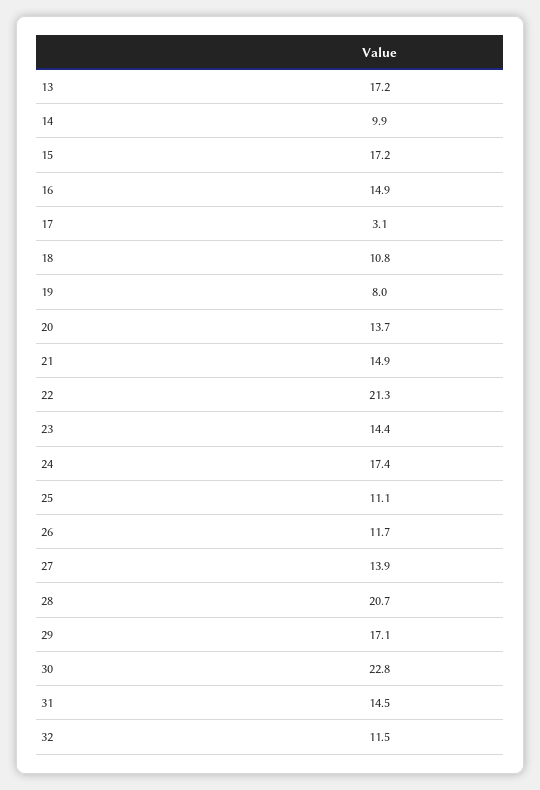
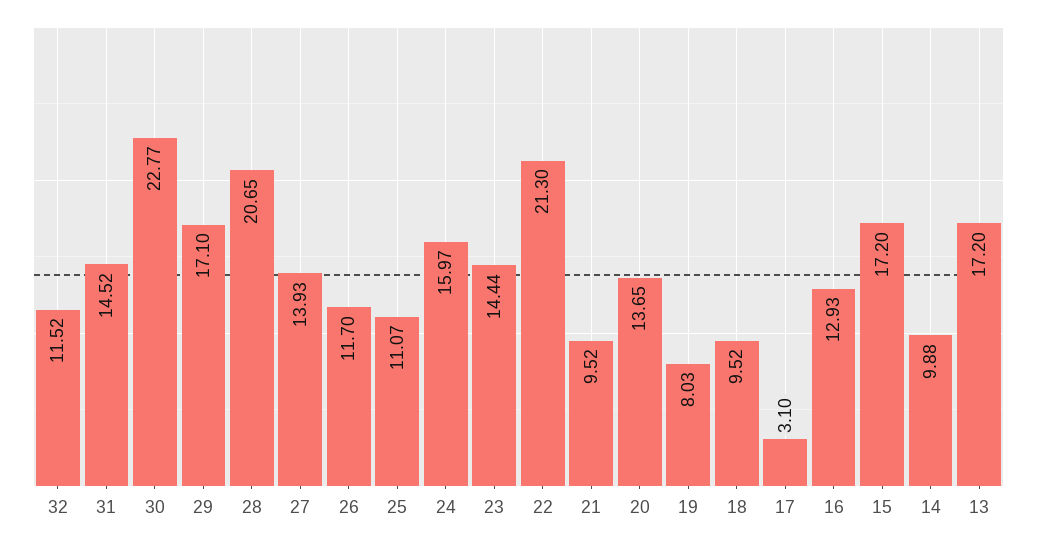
16: 14.9 -> 12.93
18: 10.8 -> 9.52
21: 14.9 -> 9.52
24: 17.4 -> 15.97

